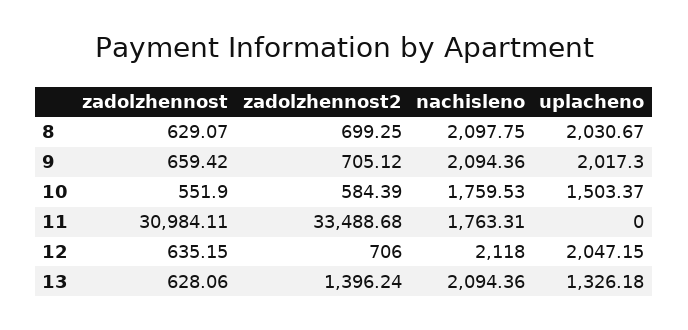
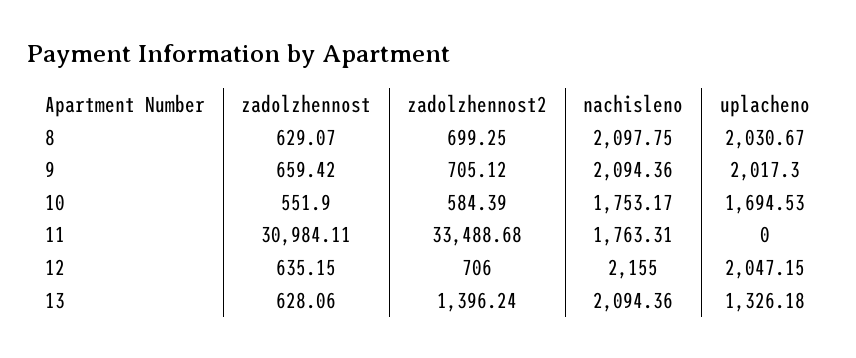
nachisleno, 10: 1759.53 -> 1753.17
uplacheno, 10: 1503.37 -> 1694.53
nachisleno, 12: 2118 -> 2155

